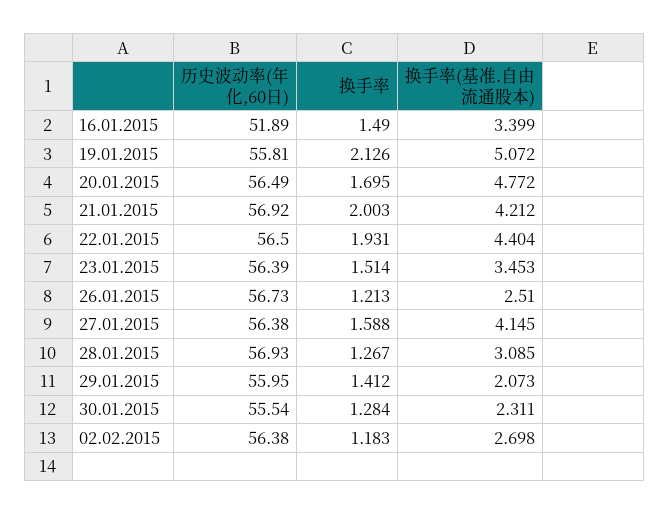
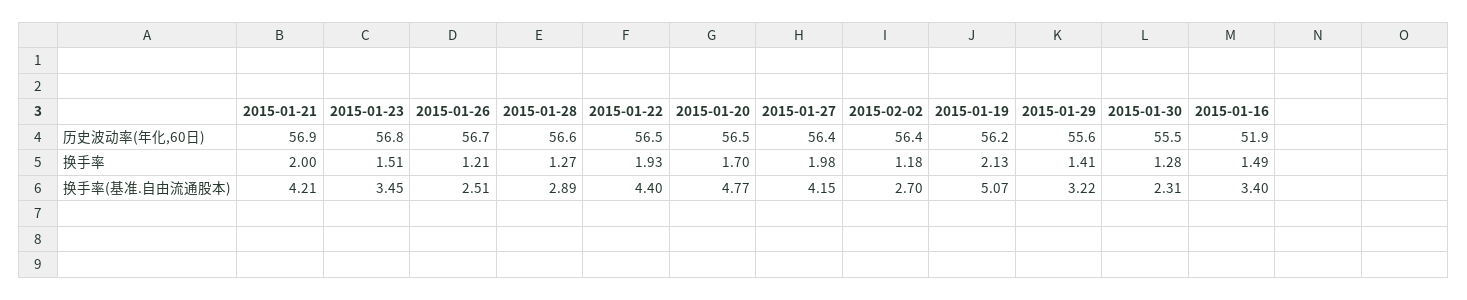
历史波动率(年化,60日), 19.01.2015: 55.81 -> 56.2
历史波动率(年化,60日), 23.01.2015: 56.39 -> 56.8
换手率, 27.01.2015: 1.588 -> 1.98
历史波动率(年化,60日), 28.01.2015: 56.93 -> 56.6
换手率(基准.自由流通股本), 28.01.2015: 3.085 -> 2.89
历史波动率(年化,60日), 29.01.2015: 55.95 -> 55.6
换手率(基准.自由流通股本), 29.01.2015: 2.073 -> 3.22

